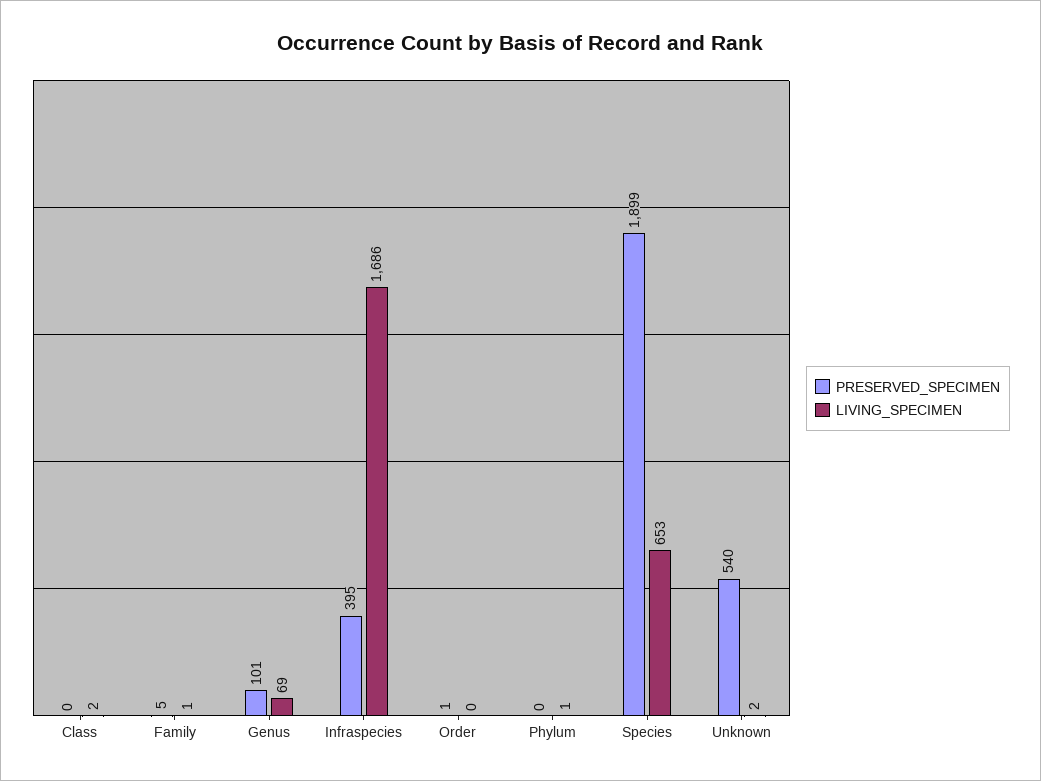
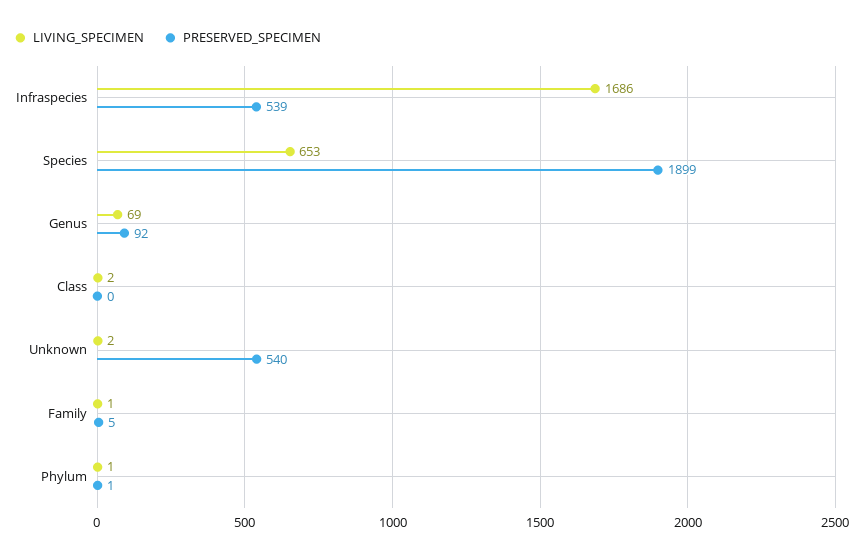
PRESERVED_SPECIMEN, Genus: 101 -> 92
PRESERVED_SPECIMEN, Infraspecies: 395 -> 539
PRESERVED_SPECIMEN, Order: 1 -> none
LIVING_SPECIMEN, Order: 0 -> none
PRESERVED_SPECIMEN, Phylum: 0 -> 1

